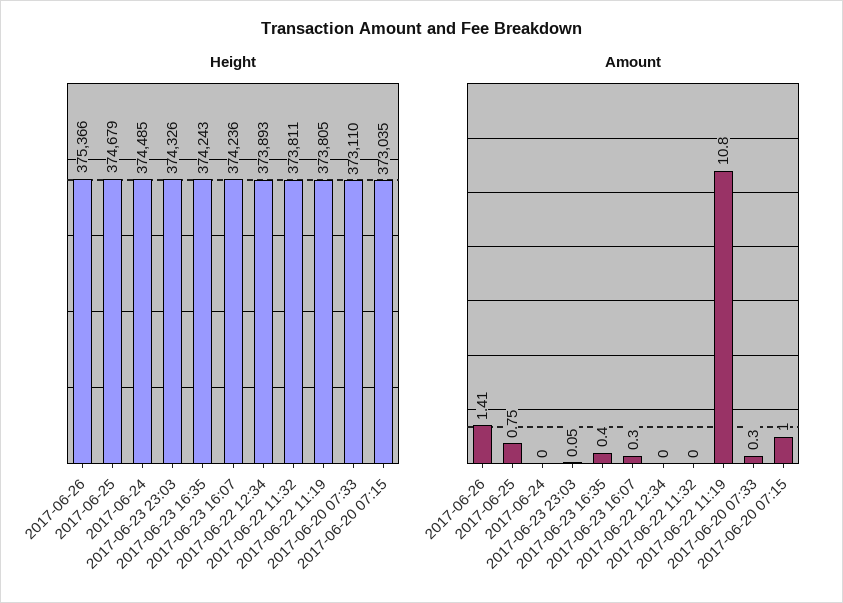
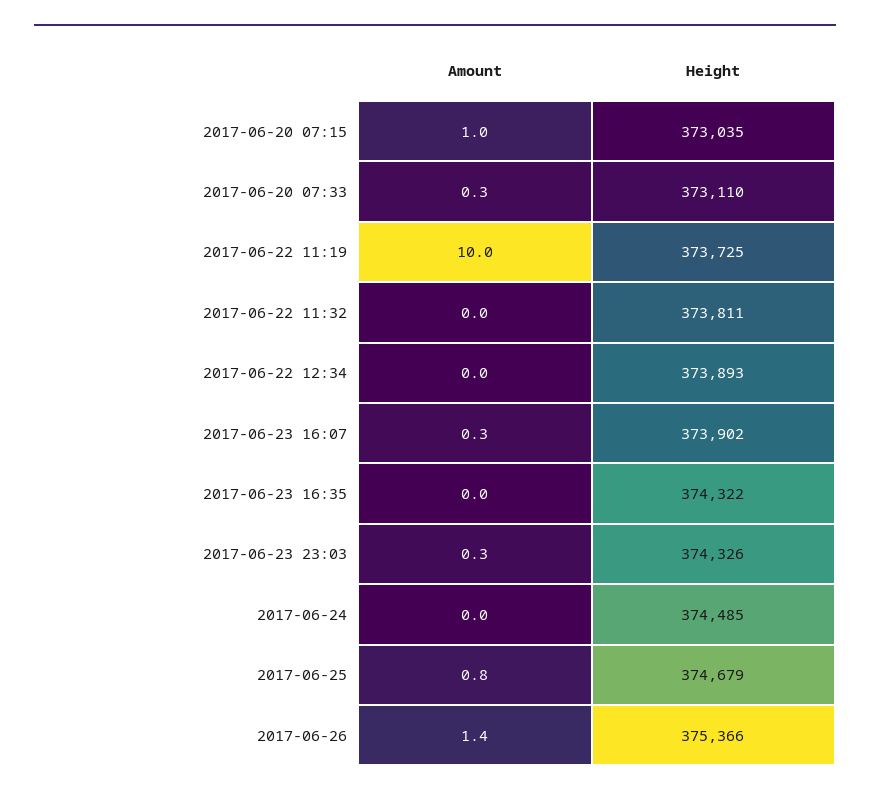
Height, 2017-06-23 16:35: 374243 -> 374322
Height, 2017-06-23 16:07: 374236 -> 373902
Height, 2017-06-22 11:19: 373805 -> 373725
Amount, 2017-06-23 23:03: 0.05 -> 0.3
Amount, 2017-06-23 16:35: 0.4 -> 0
Amount, 2017-06-22 11:19: 10.8 -> 10

